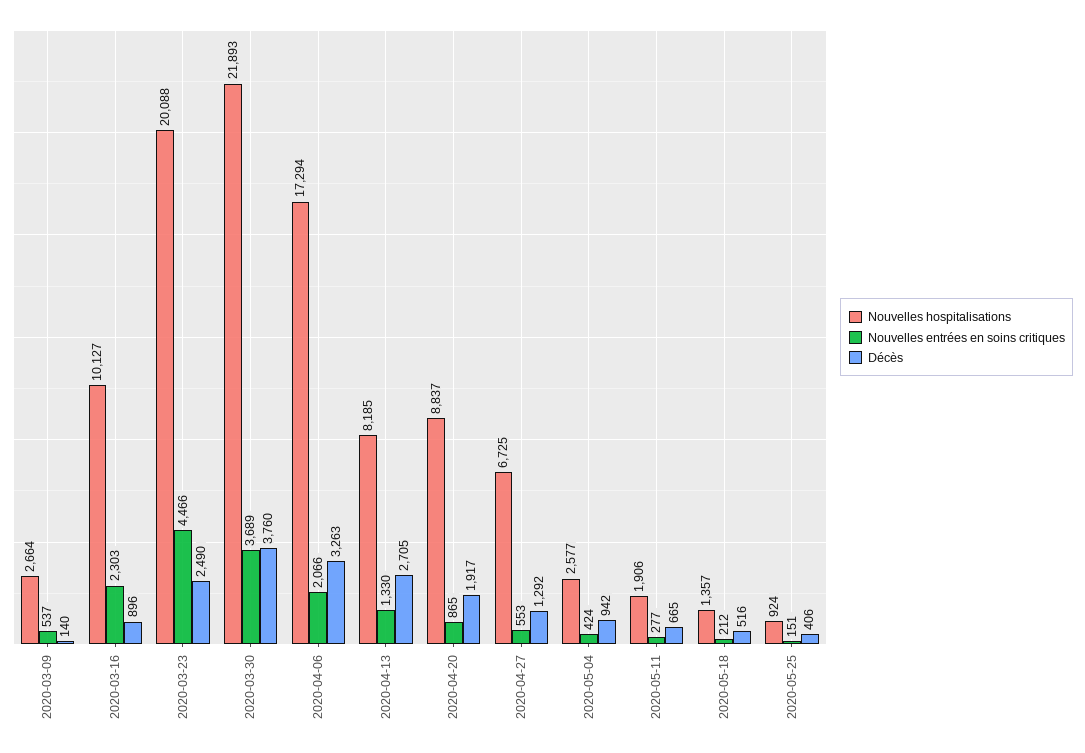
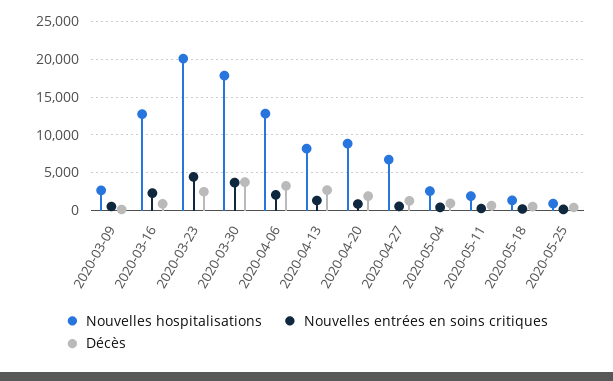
Nouvelles hospitalisations, 2020-03-16: 10127 -> 13000
Nouvelles hospitalisations, 2020-03-30: 21893 -> 18000
Nouvelles hospitalisations, 2020-04-06: 17294 -> 13000

